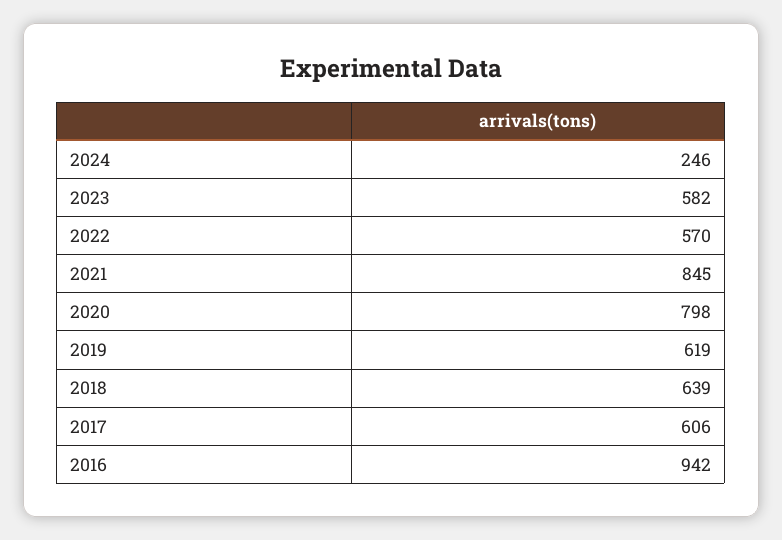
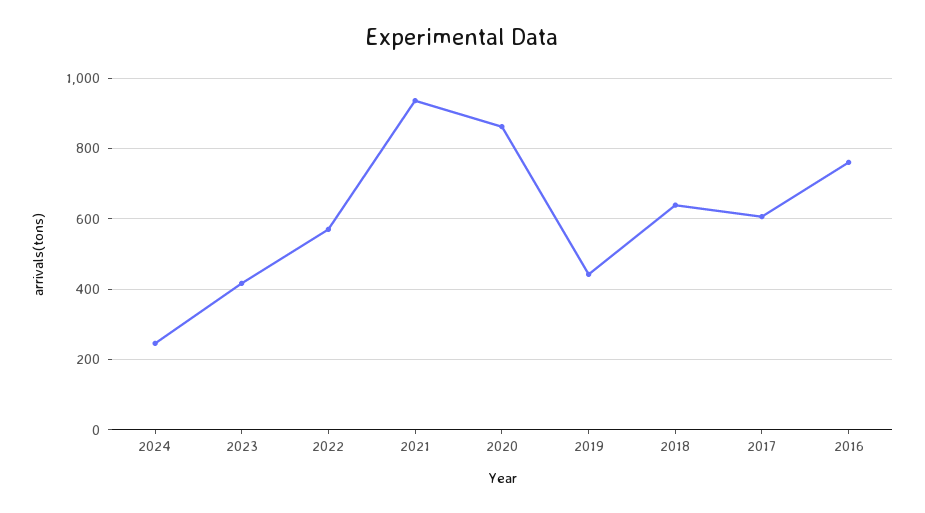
2023: 582 -> 420
2021: 845 -> 940
2020: 798 -> 860
2019: 619 -> 440
2016: 942 -> 760

